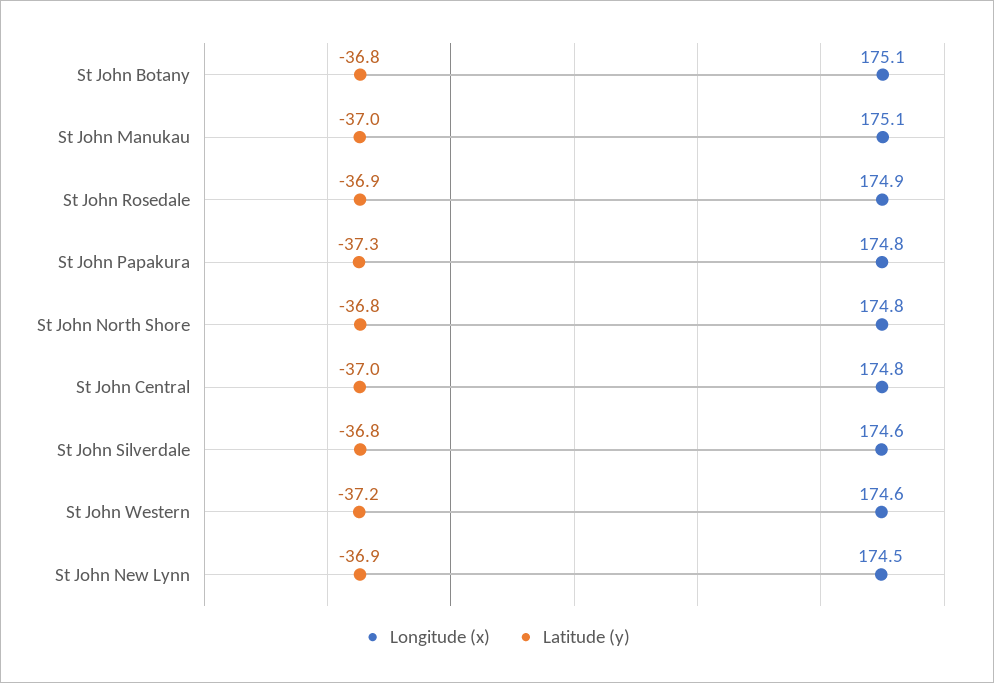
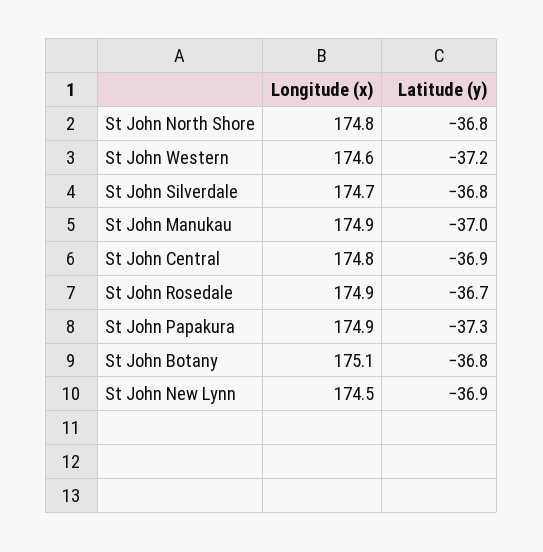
Longitude (x), St John Manukau: 175.1 -> 174.9
Latitude (y), St John Rosedale: -36.9 -> -36.7
Longitude (x), St John Papakura: 174.8 -> 174.9
Latitude (y), St John Central: -37 -> -36.9
Longitude (x), St John Silverdale: 174.6 -> 174.7

